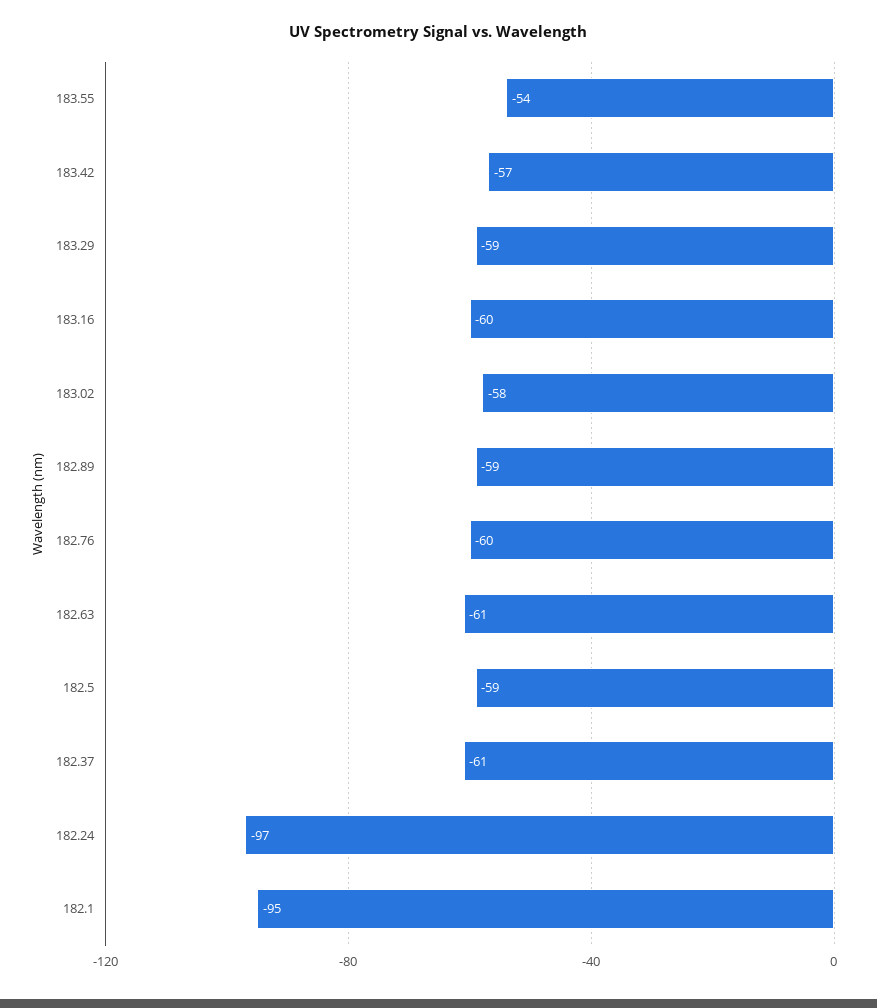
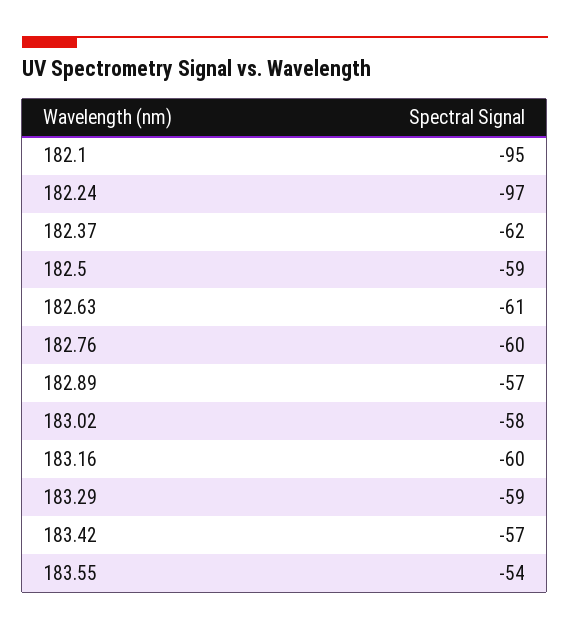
182.89: -59 -> -57
182.37: -61 -> -62

